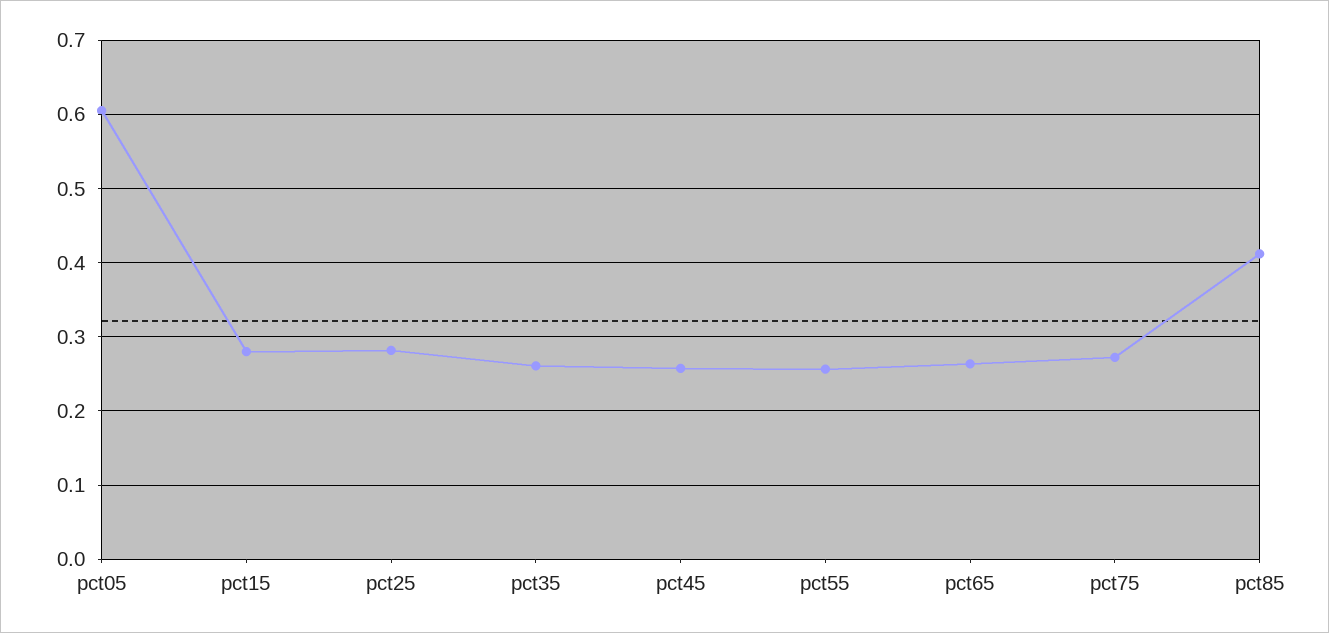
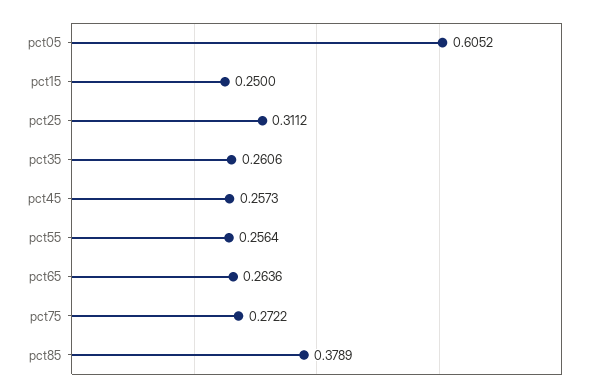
pct15: 0.28 -> 0.25
pct25: 0.28 -> 0.3112
pct85: 0.41 -> 0.3789

